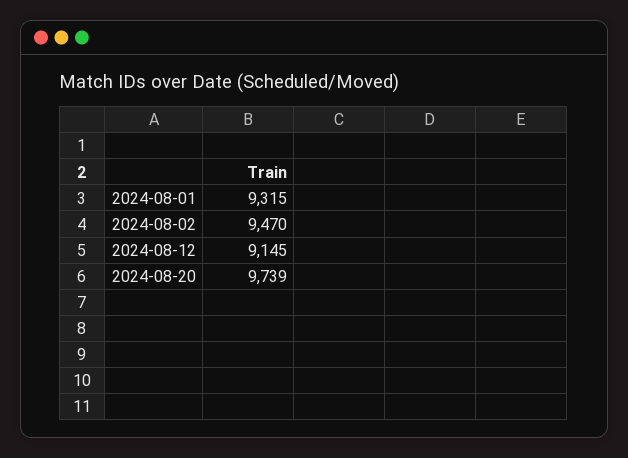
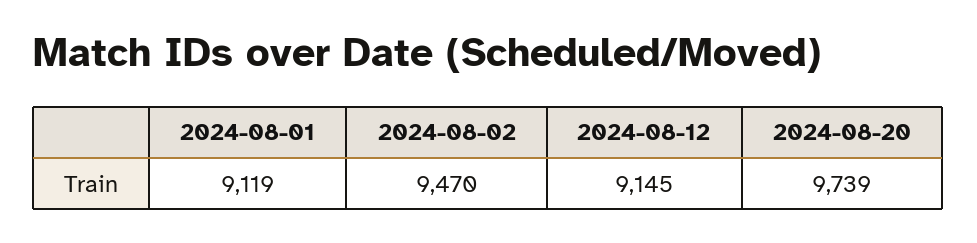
2024-08-01: 9315 -> 9119

